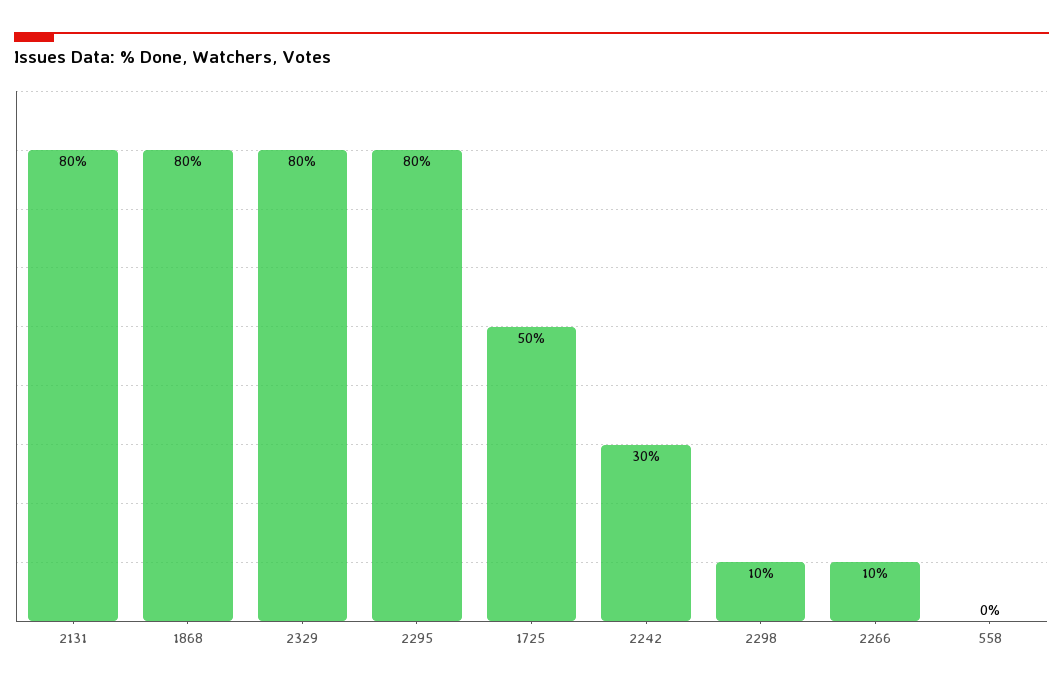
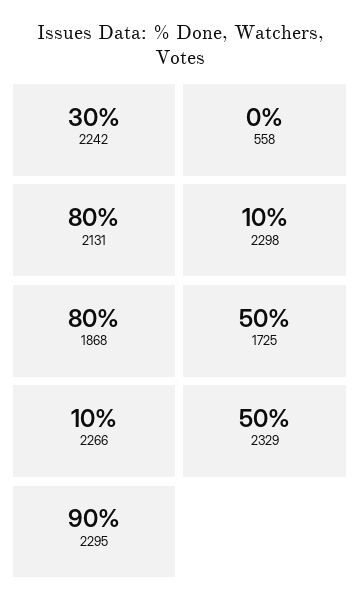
2329: 80 -> 50
2295: 80 -> 90

